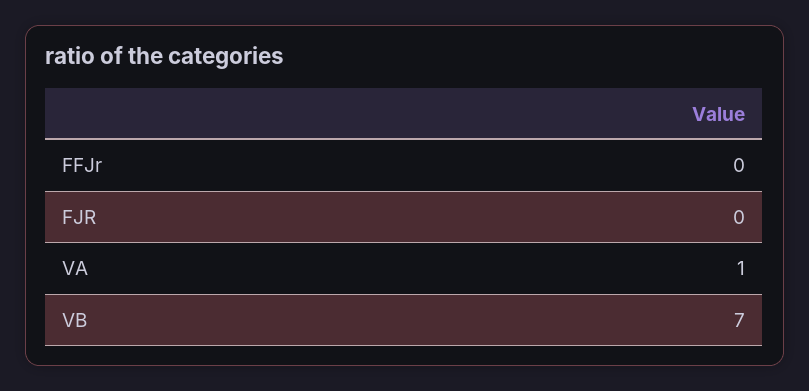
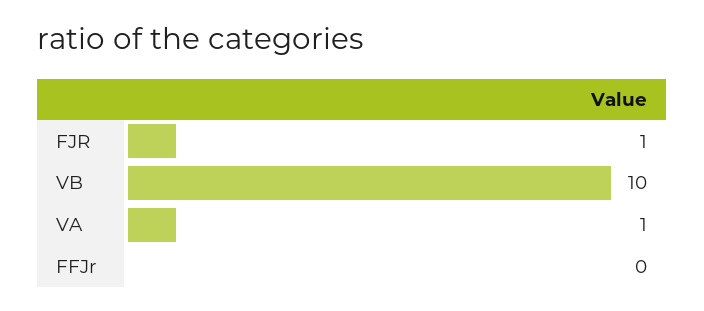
FJR: 0 -> 1
VB: 7 -> 10

